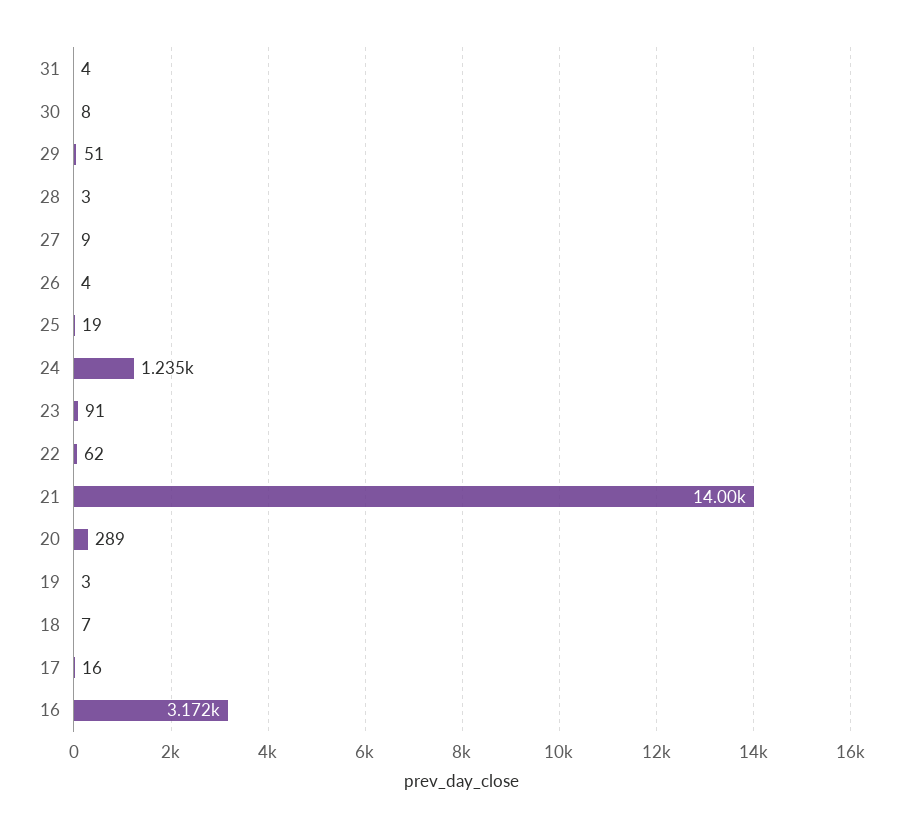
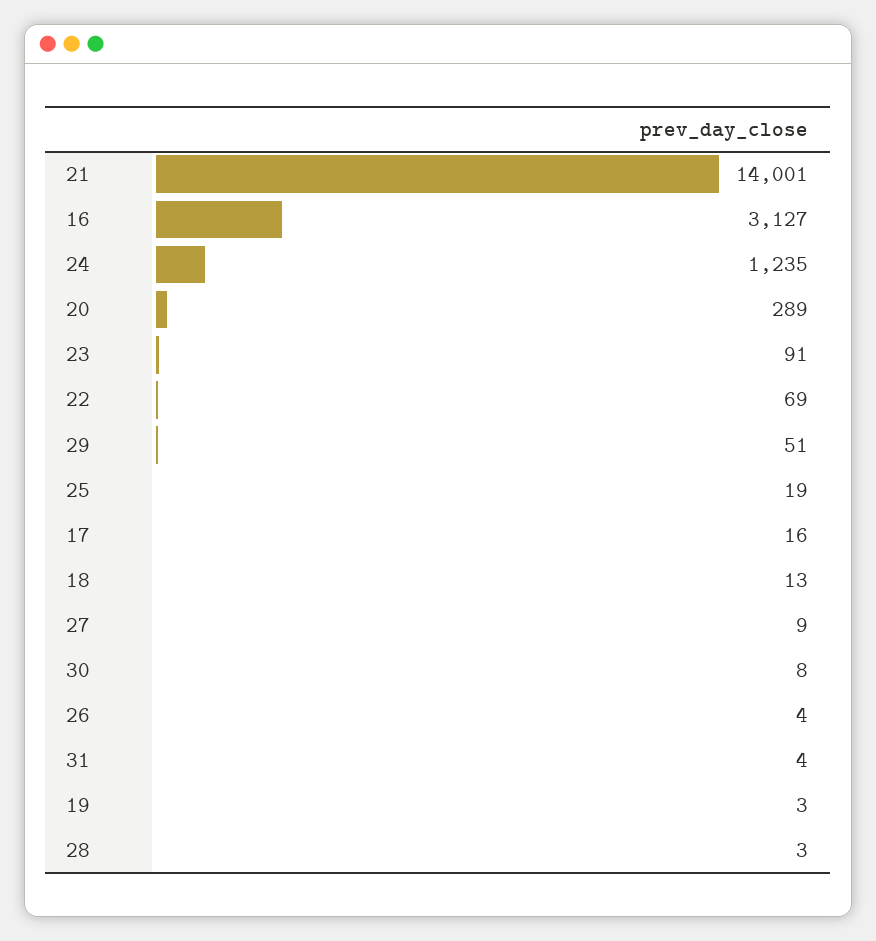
22: 62 -> 69
18: 7 -> 13
16: 3172 -> 3127

